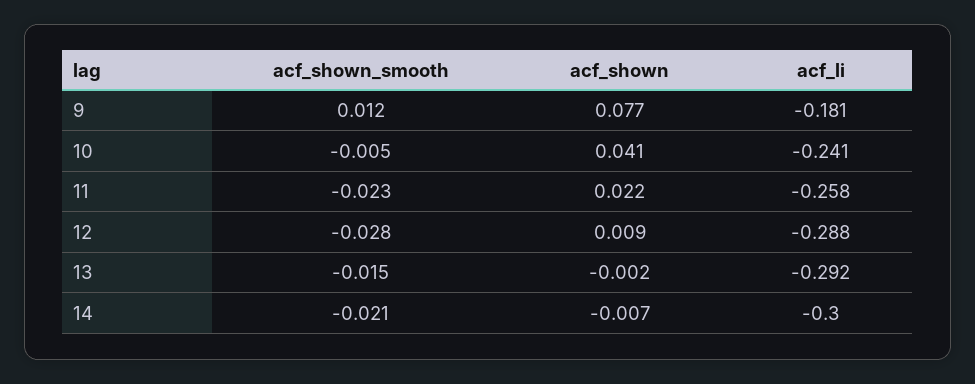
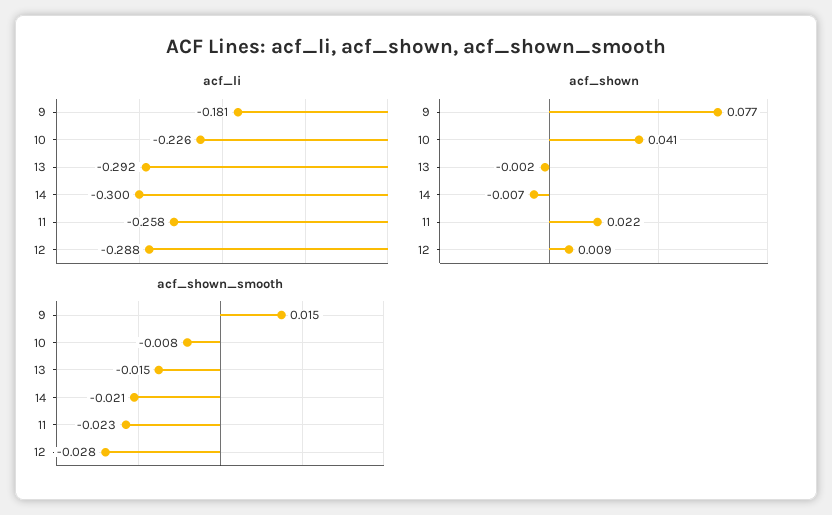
acf_shown_smooth, 9: 0.012 -> 0.015
acf_shown_smooth, 10: -0.005 -> -0.008
acf_li, 10: -0.241 -> -0.226

